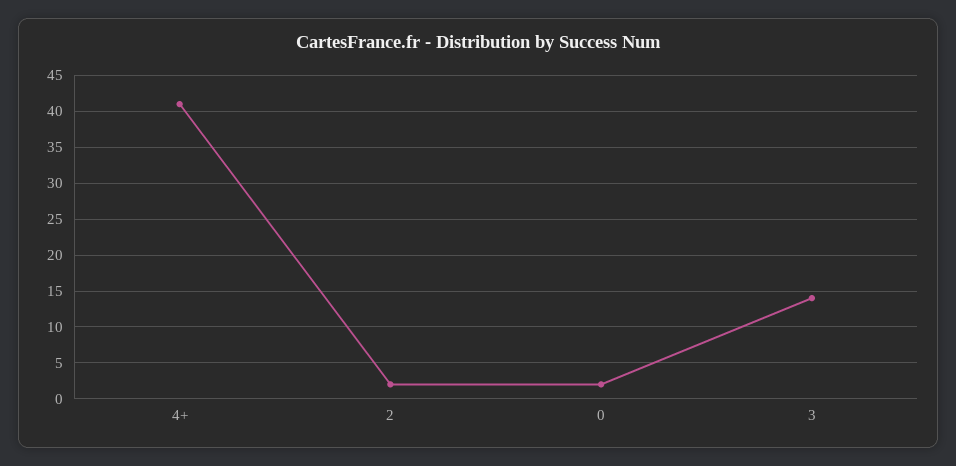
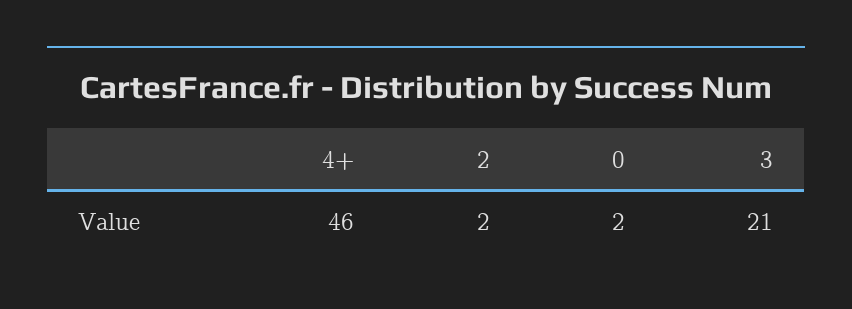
4+: 41 -> 46
3: 14 -> 21

